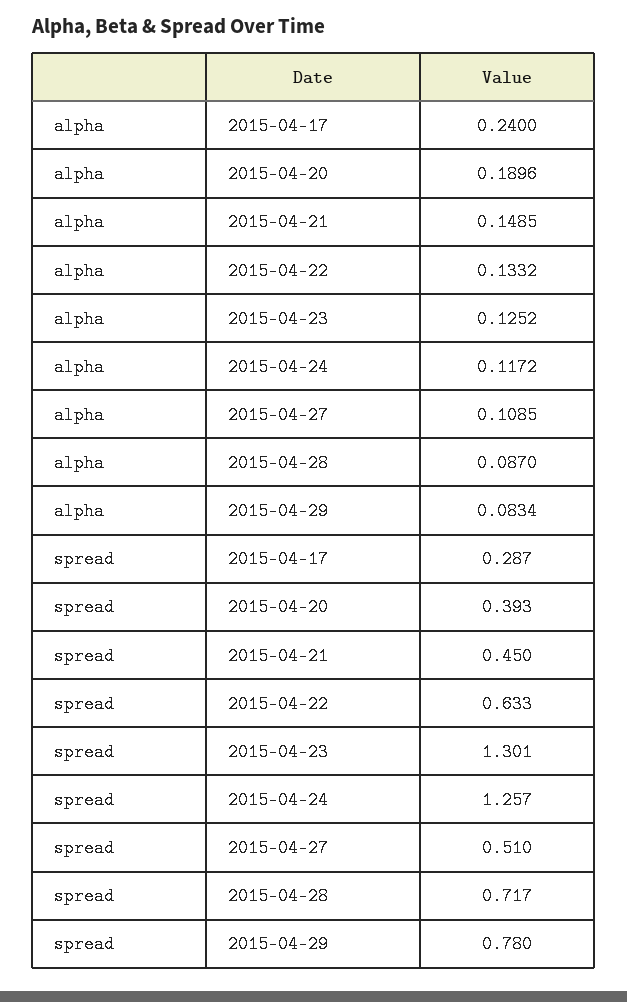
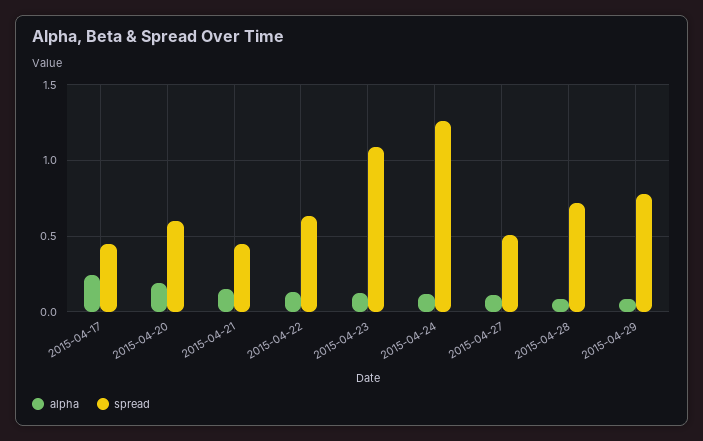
spread, 2015-04-17: 0.287 -> 0.45
spread, 2015-04-20: 0.393 -> 0.6
spread, 2015-04-23: 1.301 -> 1.1

